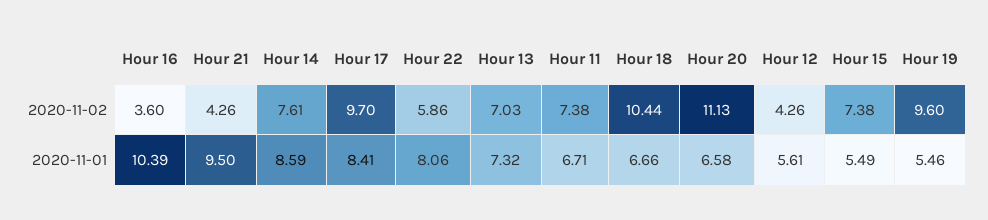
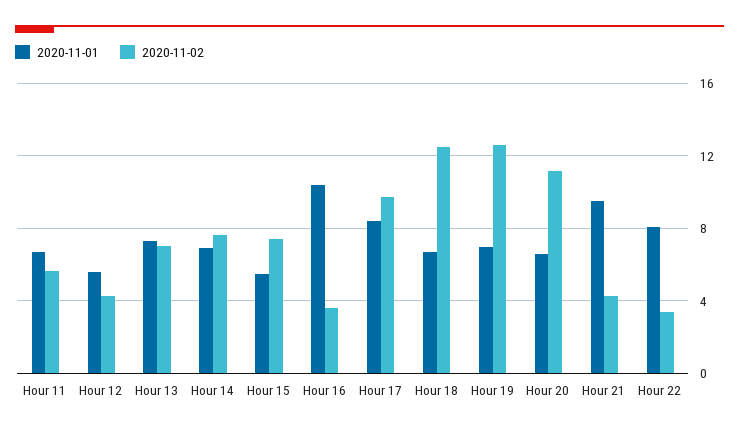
2020-11-02, Hour 22: 5.86 -> 3.5
2020-11-02, Hour 11: 7.38 -> 5.5
2020-11-02, Hour 18: 10.44 -> 12.5
2020-11-02, Hour 19: 9.6 -> 12.5
2020-11-01, Hour 14: 8.59 -> 7
2020-11-01, Hour 19: 5.46 -> 7

